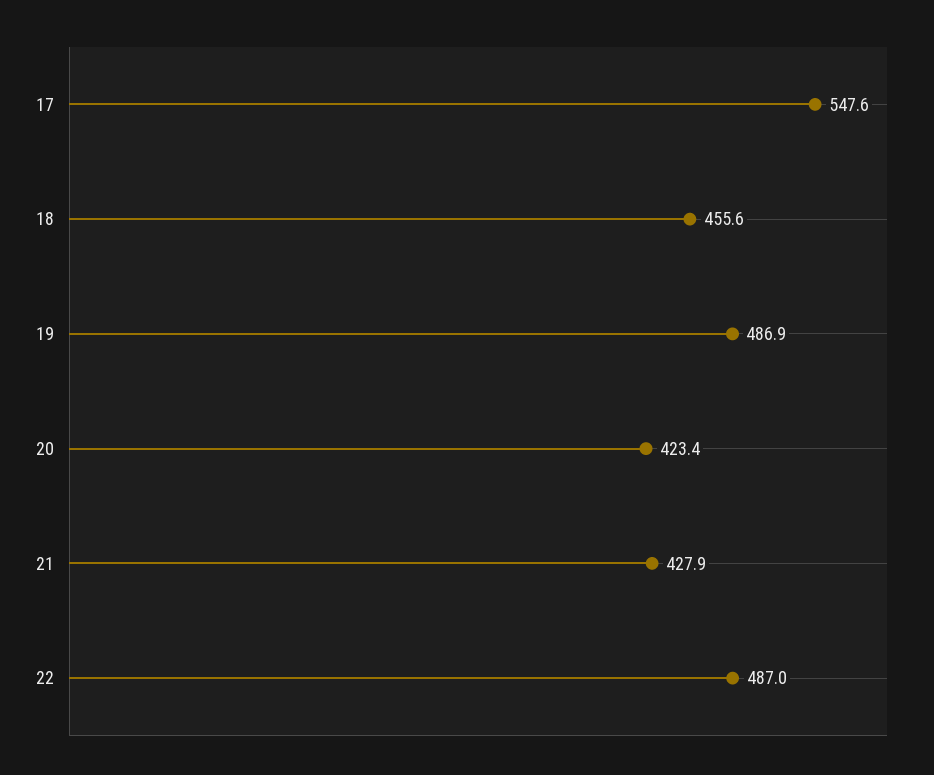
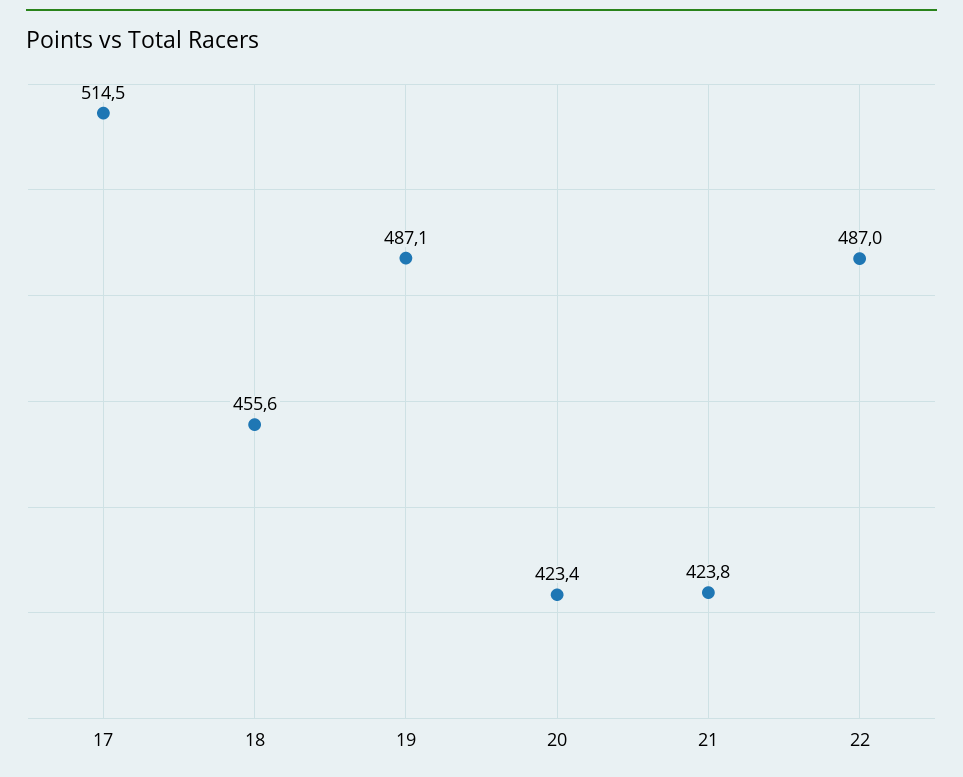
17: 547.6 -> 514.5
19: 486.9 -> 487.1
21: 427.9 -> 423.8

